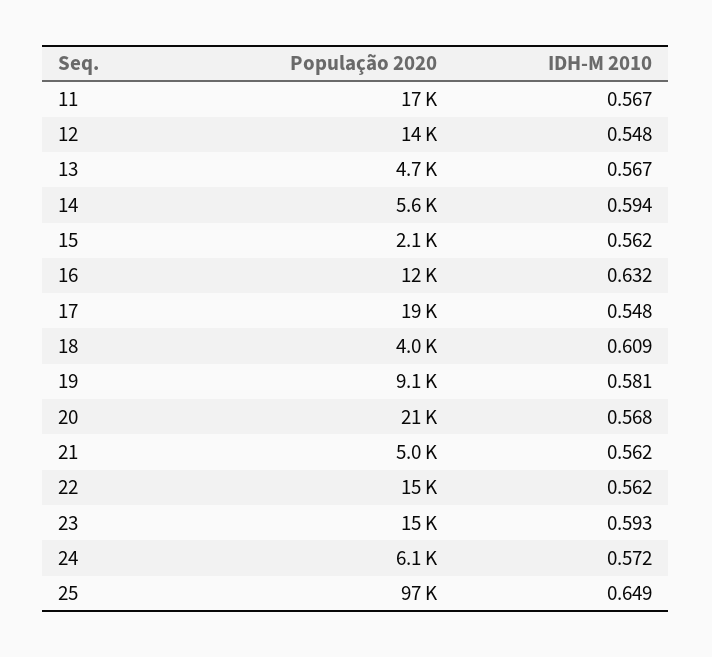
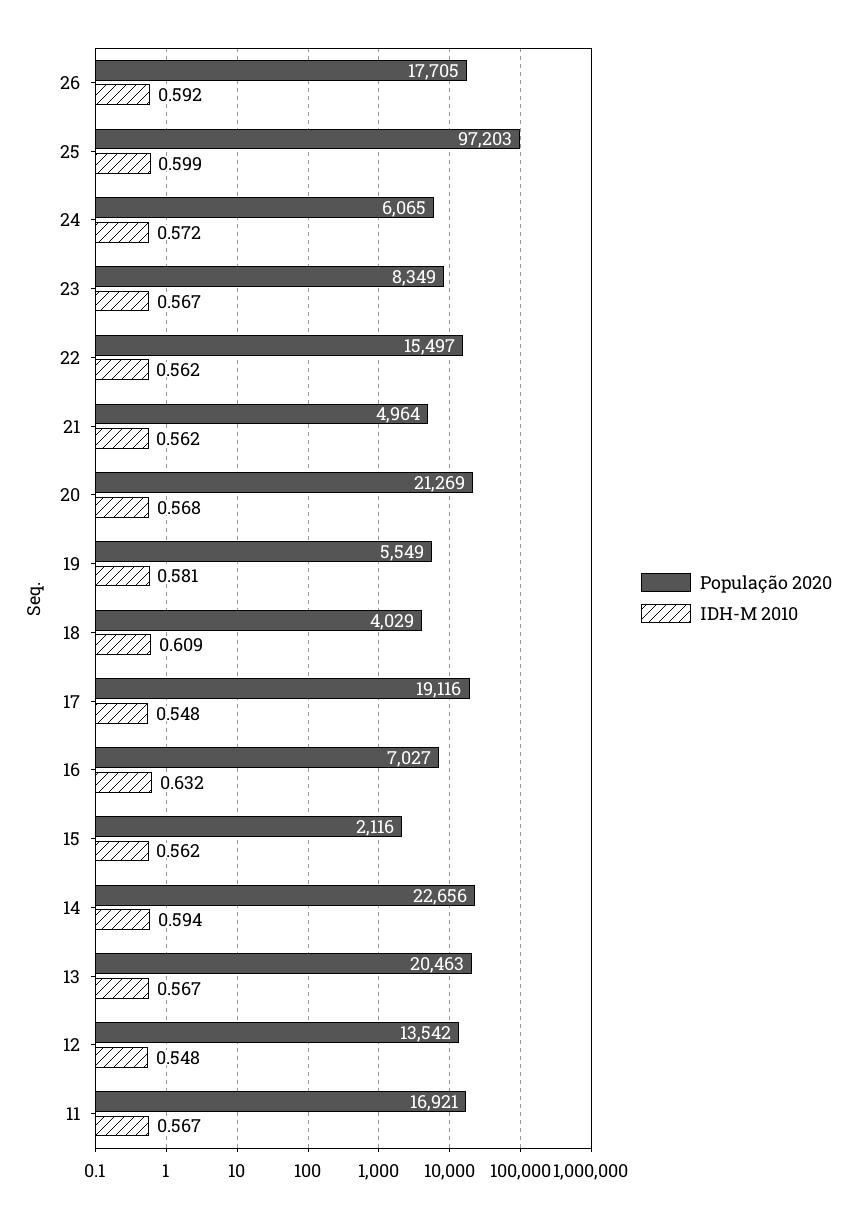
População 2020, 13: 4700 -> 20463
População 2020, 14: 5600 -> 22656
População 2020, 16: 12000 -> 7027
População 2020, 19: 9100 -> 5549
População 2020, 23: 15000 -> 8349
IDH-M 2010, 23: 0.593 -> 0.567
IDH-M 2010, 25: 0.649 -> 0.599
População 2020, 26: none -> 17705
IDH-M 2010, 26: none -> 0.592

